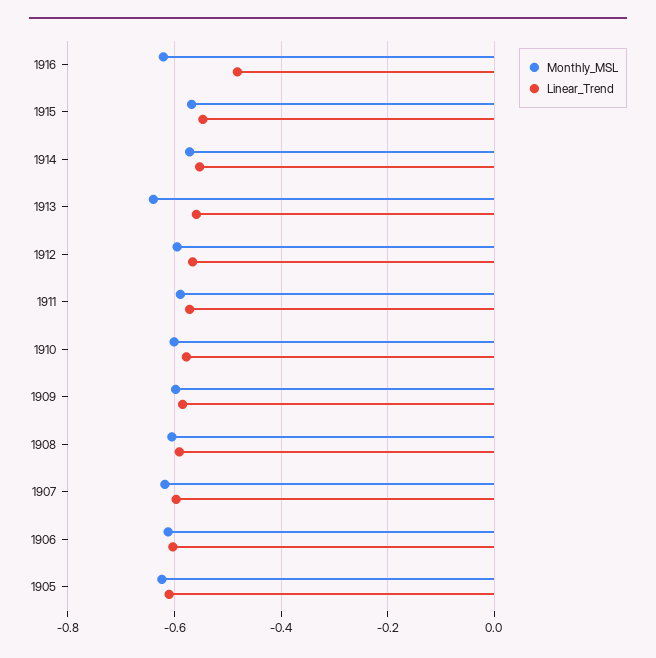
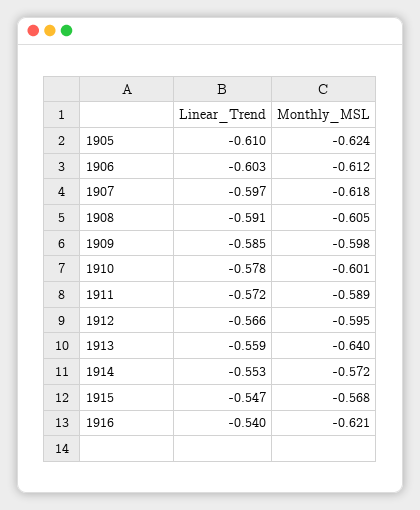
Linear_Trend, 1916: -0.48 -> -0.54

